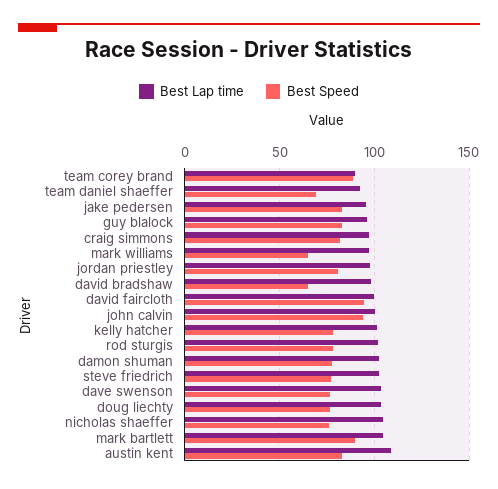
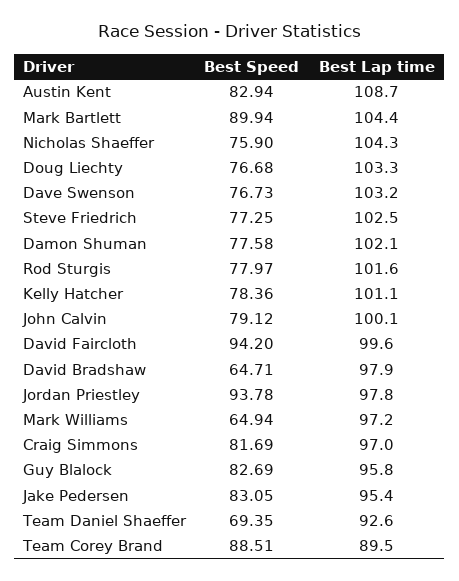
Best Speed, jordan priestley: 80 -> 93.78
Best Speed, john calvin: 95 -> 79.12

